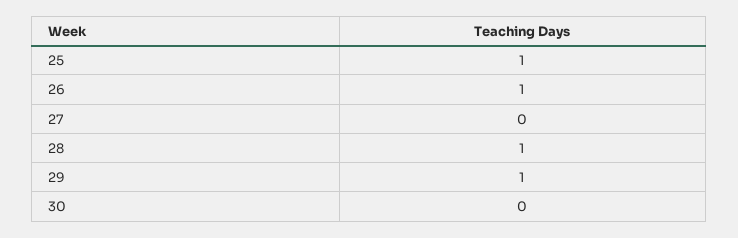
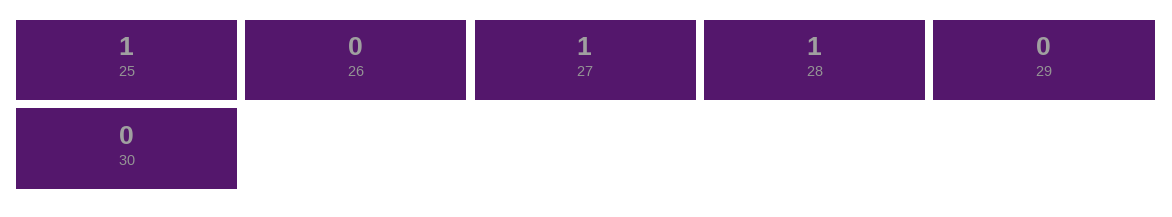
26: 1 -> 0
27: 0 -> 1
29: 1 -> 0

